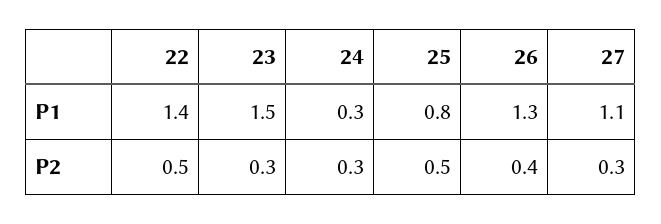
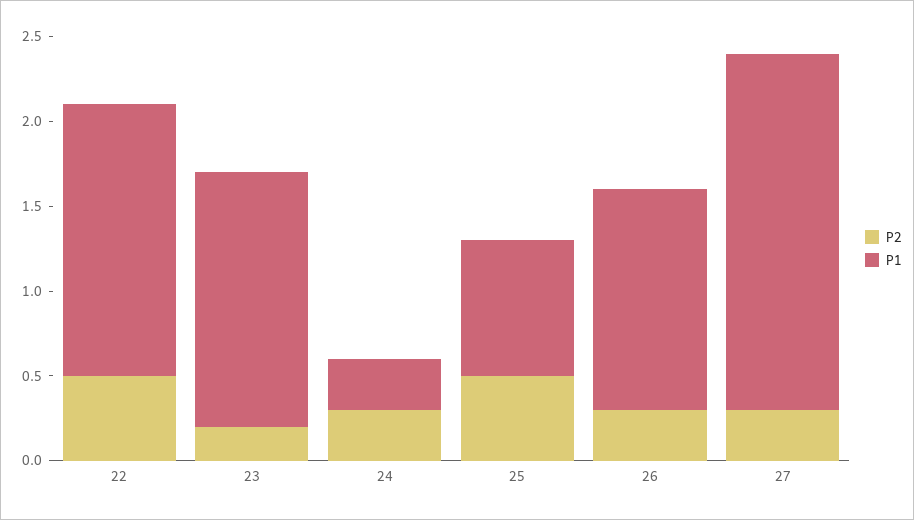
P1, 22: 1.4 -> 1.6
P1, 27: 1.1 -> 2.1
P2, 23: 0.3 -> 0.2
P2, 26: 0.4 -> 0.3

